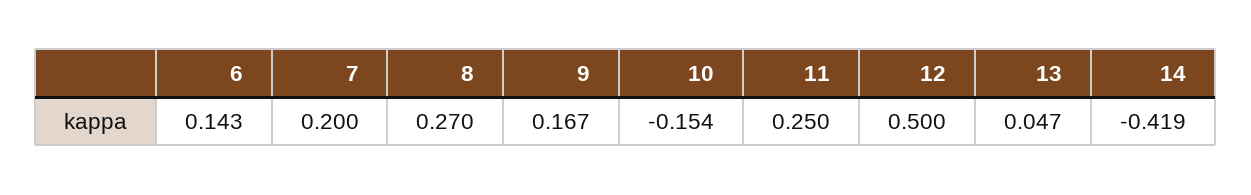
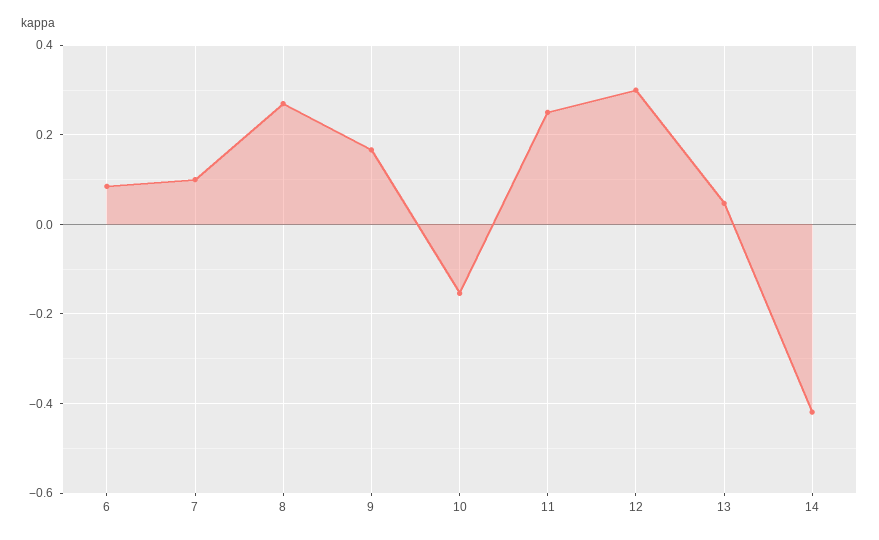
6: 0.143 -> 0.08
7: 0.2 -> 0.1
12: 0.5 -> 0.3

